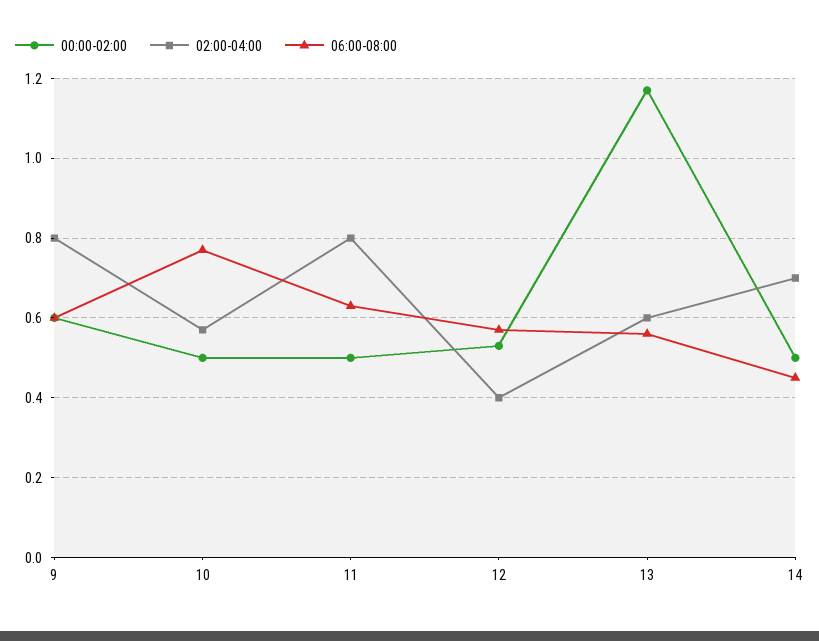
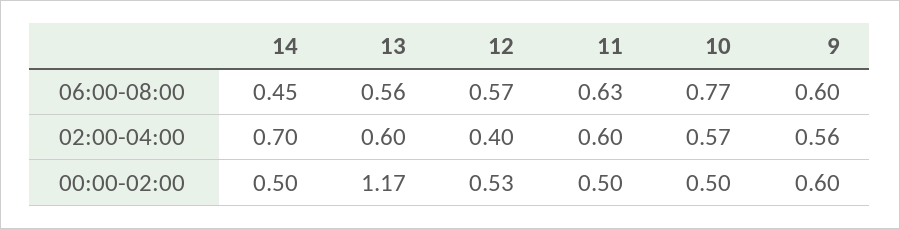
02:00-04:00, 9: 0.8 -> 0.56
02:00-04:00, 11: 0.8 -> 0.6

